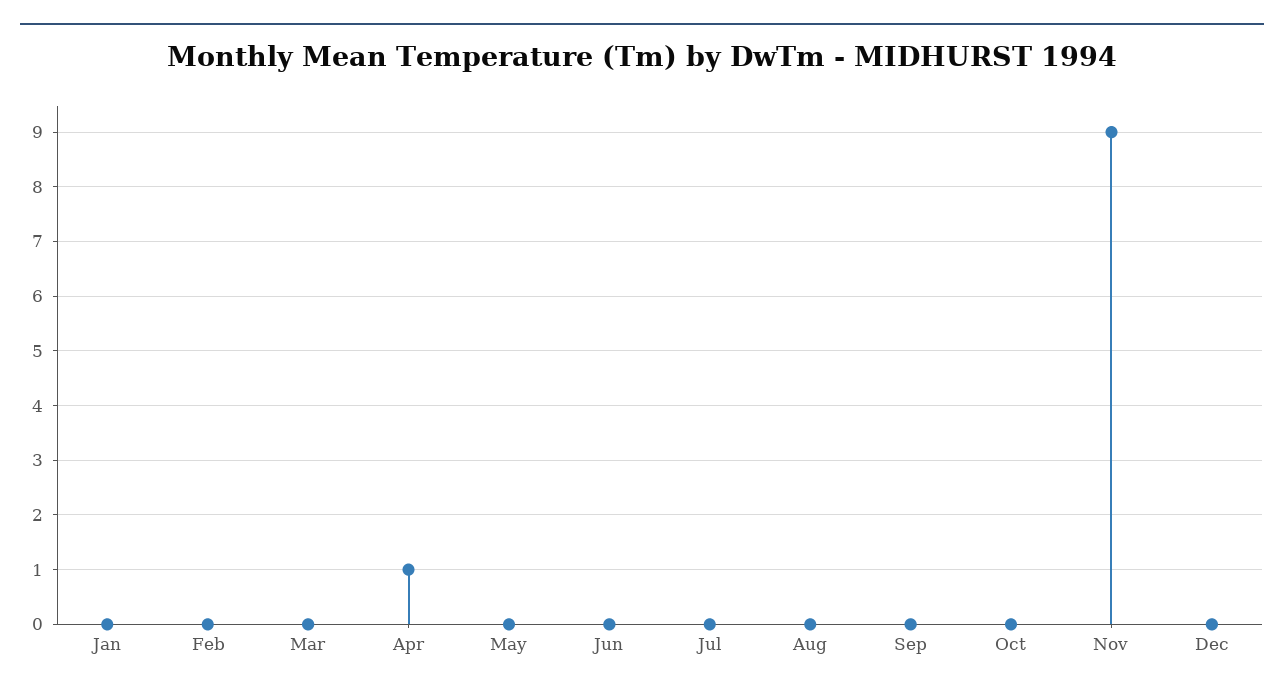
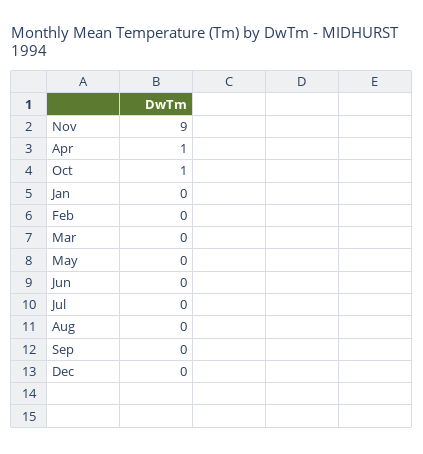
Oct: 0 -> 1

